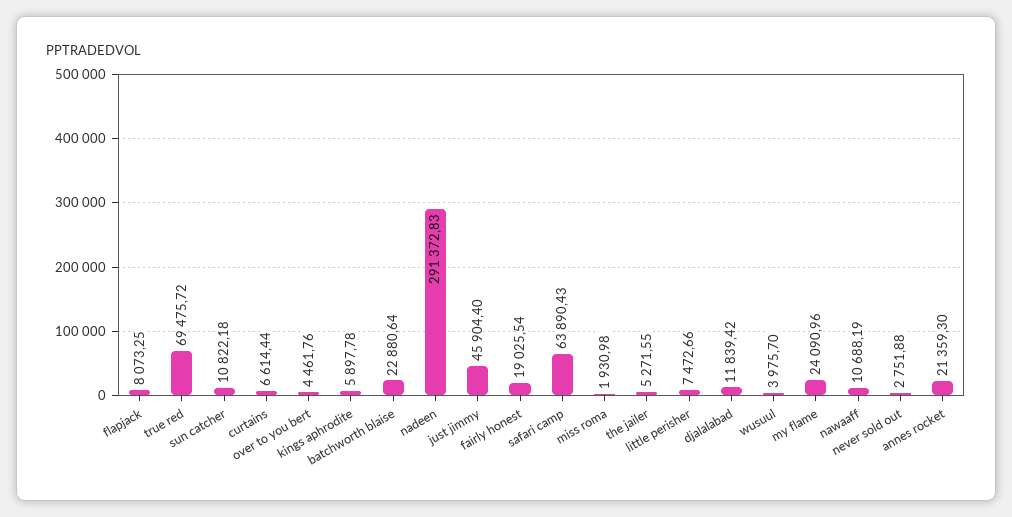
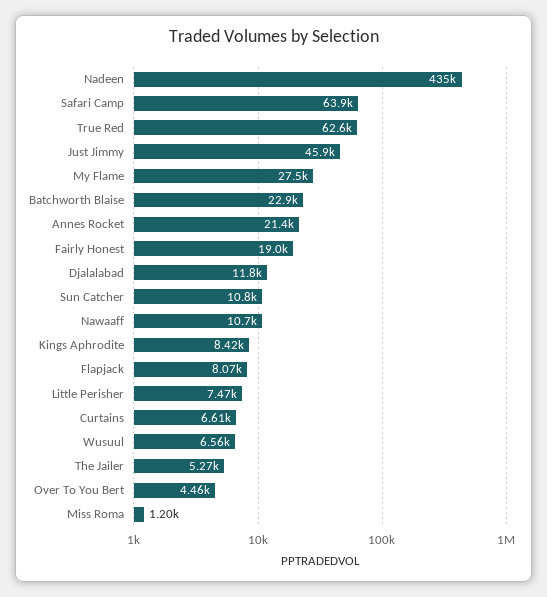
true red: 69475.72 -> 62600
kings aphrodite: 5897.78 -> 8420
nadeen: 291372.83 -> 435000
miss roma: 1930.98 -> 1200
wusuul: 3975.7 -> 6560
my flame: 24090.96 -> 27500
never sold out: 2751.88 -> none

